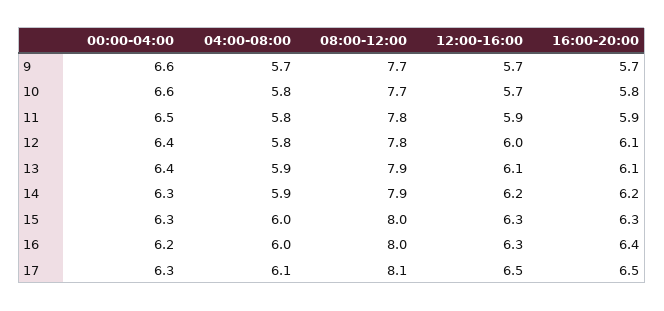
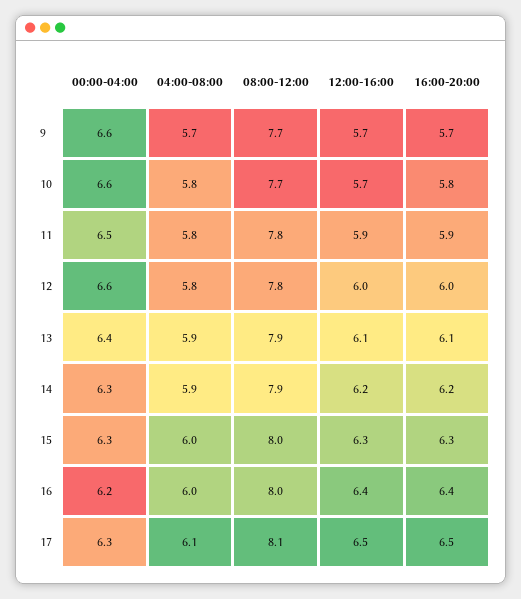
00:00-04:00, 12: 6.4 -> 6.6
16:00-20:00, 12: 6.1 -> 6
12:00-16:00, 16: 6.3 -> 6.4

